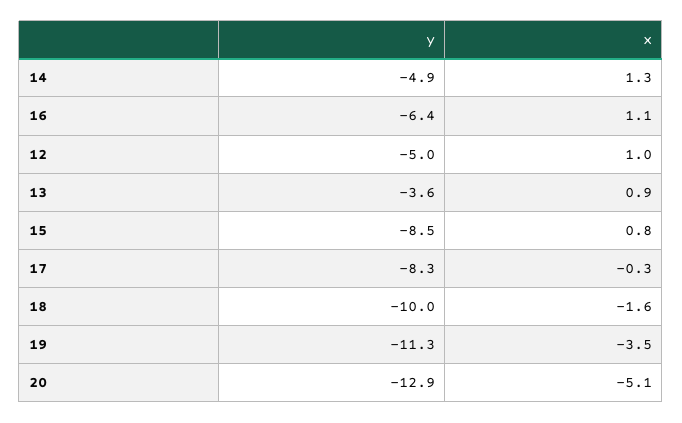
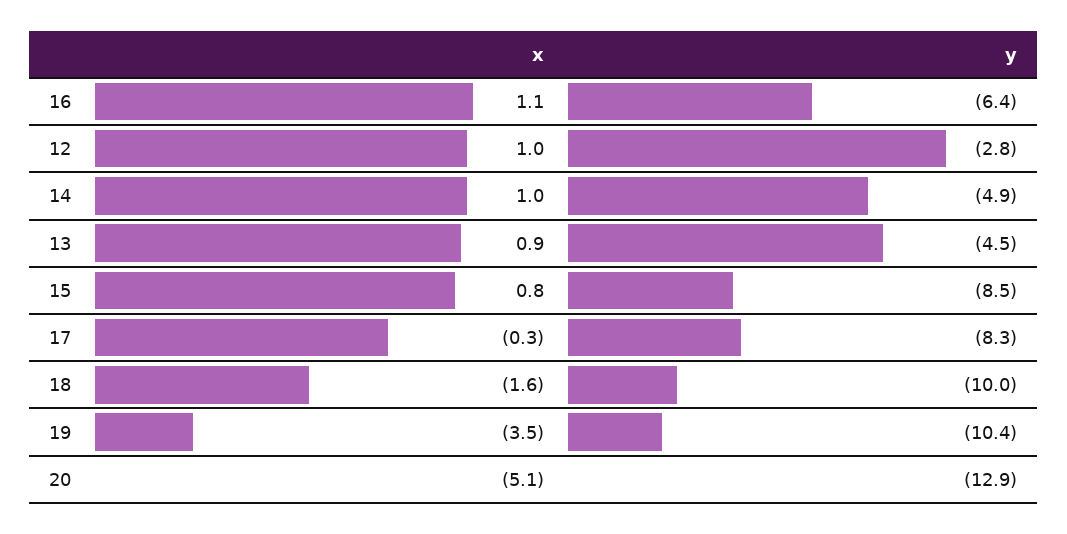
x, 14: 1.3 -> 1
y, 12: -5 -> -2.8
y, 13: -3.6 -> -4.5
y, 19: -11.3 -> -10.4

